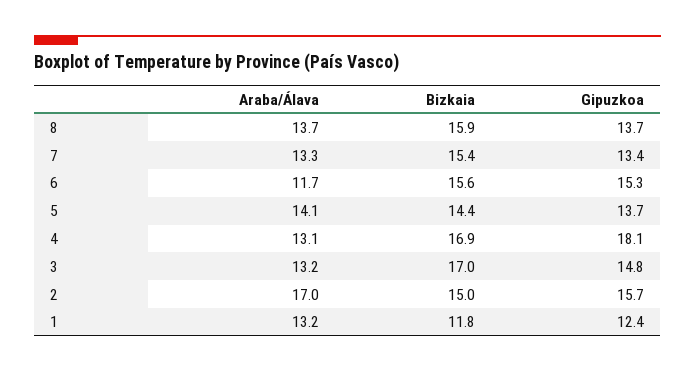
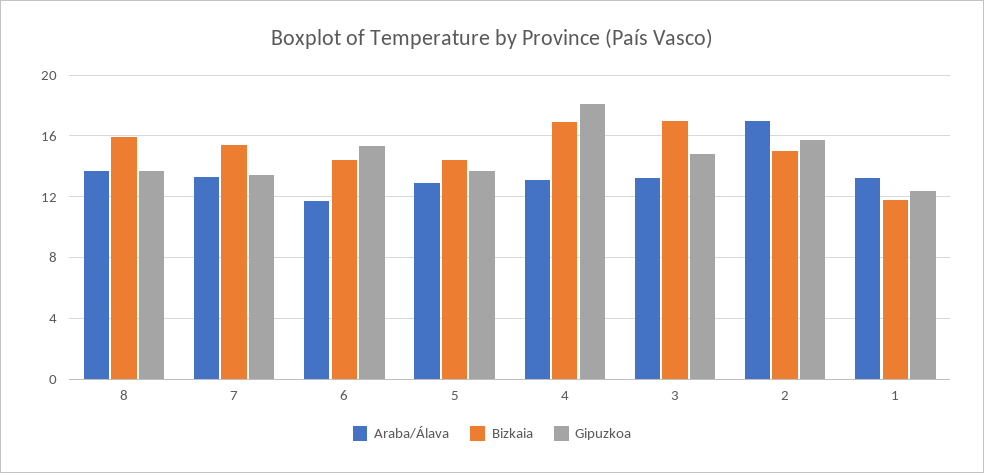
Bizkaia, 6: 15.6 -> 14.5
Araba/Álava, 5: 14.1 -> 13

